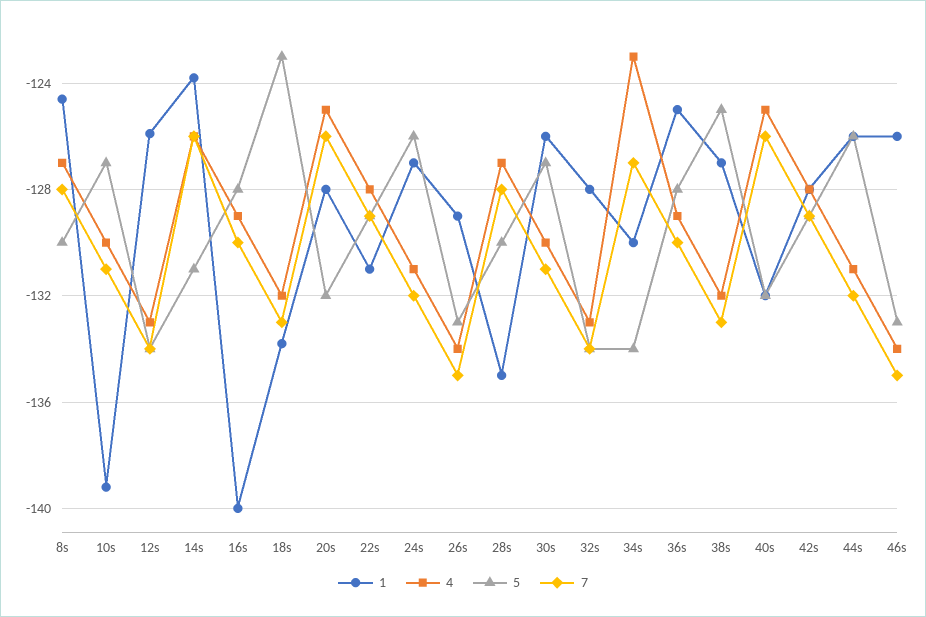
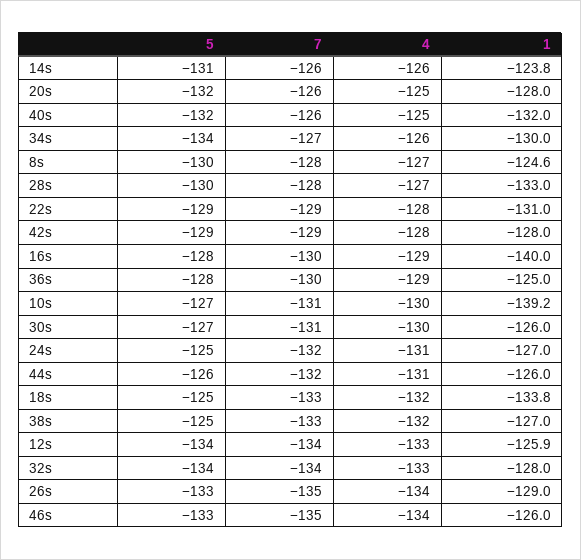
5, 18s: -123 -> -125
5, 24s: -126 -> -125
1, 28s: -135 -> -133
4, 34s: -123 -> -126

